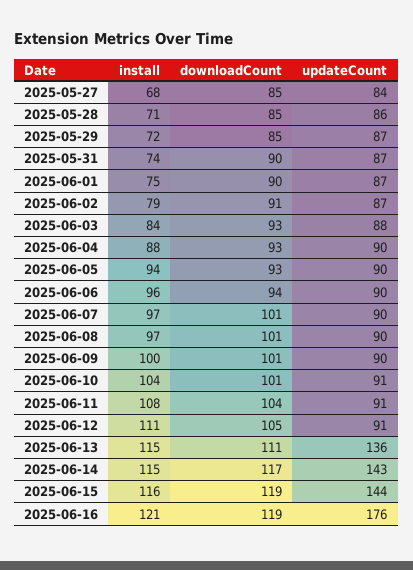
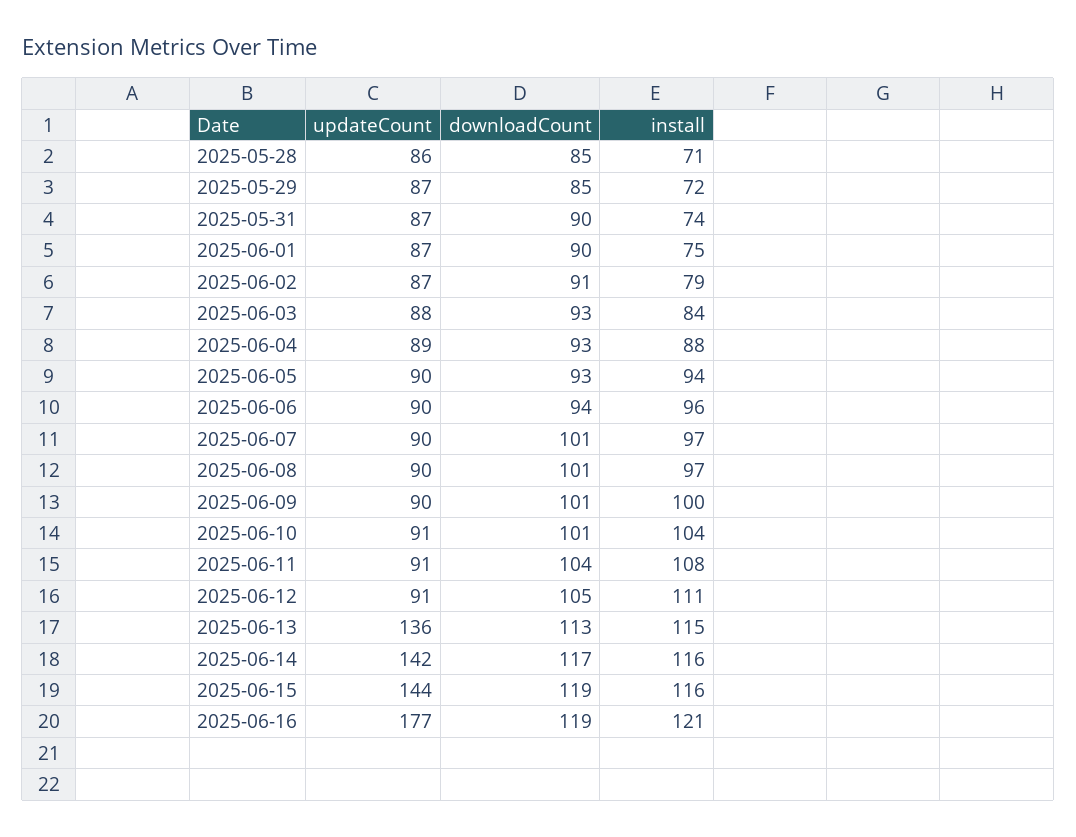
install, 2025-05-27: 68 -> none
downloadCount, 2025-05-27: 85 -> none
updateCount, 2025-05-27: 84 -> none
updateCount, 2025-06-04: 90 -> 89
downloadCount, 2025-06-13: 111 -> 113
install, 2025-06-14: 115 -> 116
updateCount, 2025-06-14: 143 -> 142
updateCount, 2025-06-16: 176 -> 177

